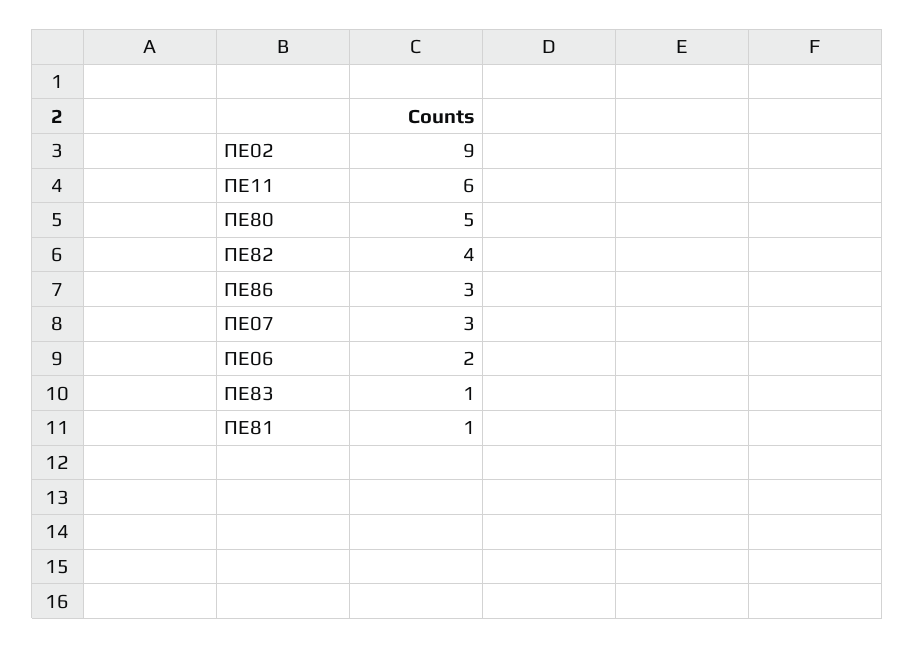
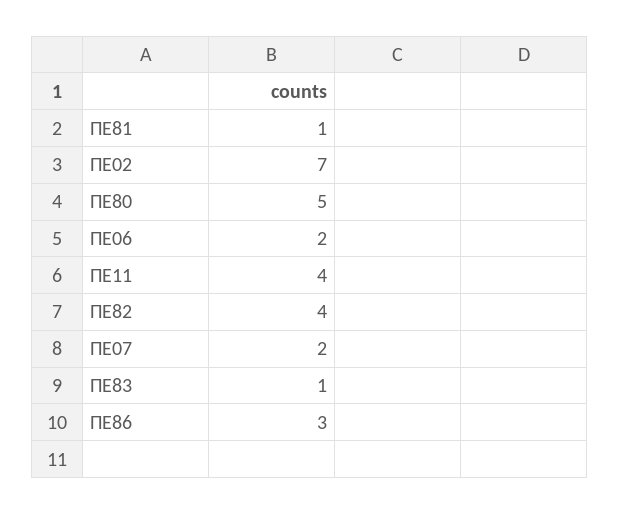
ΠΕ02: 9 -> 7
ΠΕ11: 6 -> 4
ΠΕ07: 3 -> 2

